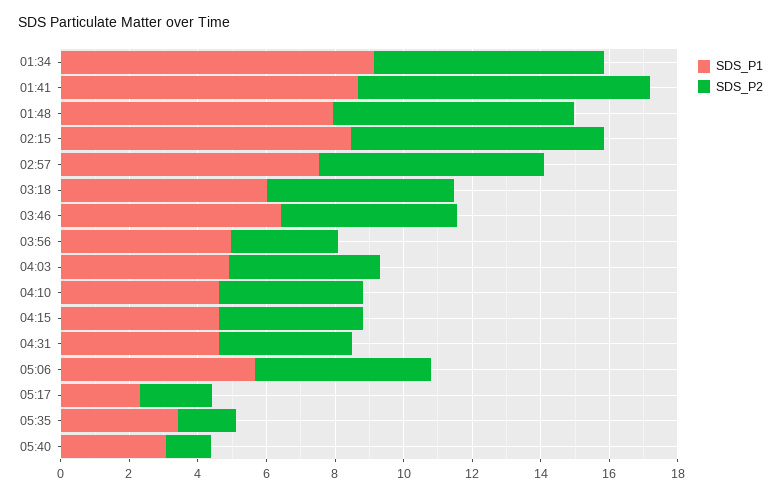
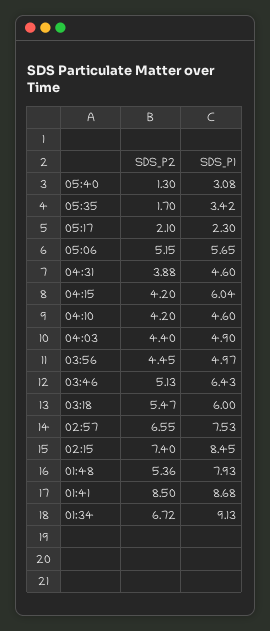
SDS_P2, 01:48: 7 -> 5.36
SDS_P2, 03:56: 3 -> 4.45
SDS_P1, 04:15: 4.5 -> 6.04

